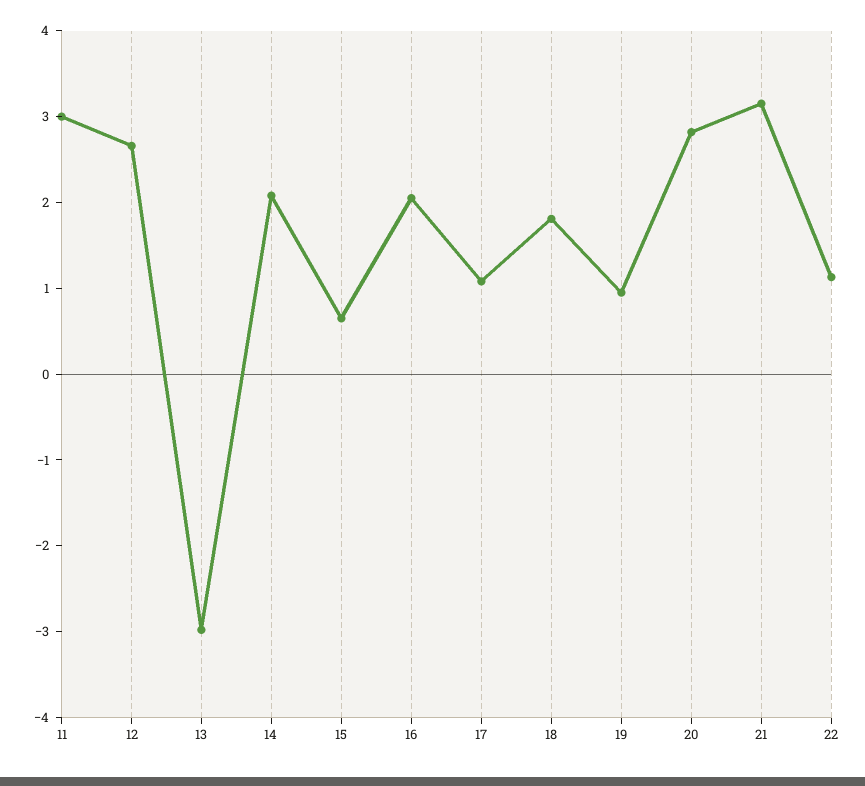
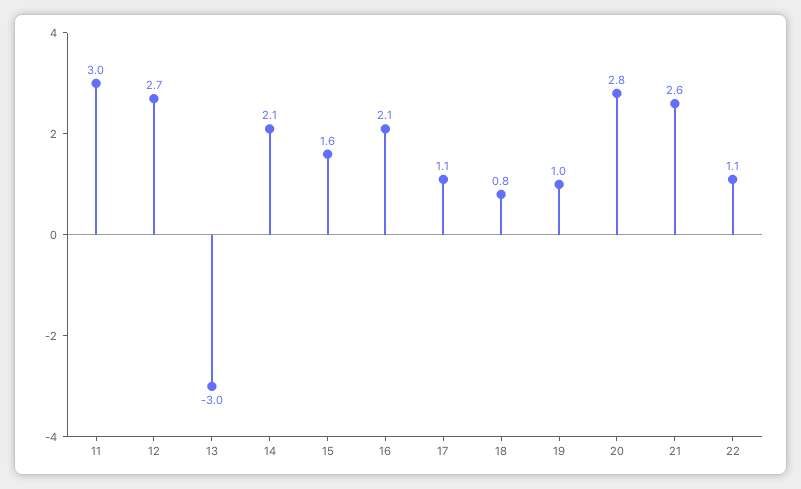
15: 0.6 -> 1.6
18: 1.8 -> 0.8
21: 3.2 -> 2.6

